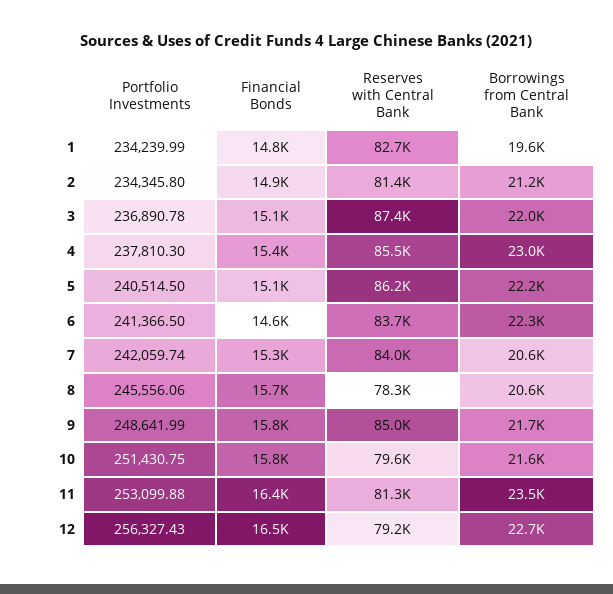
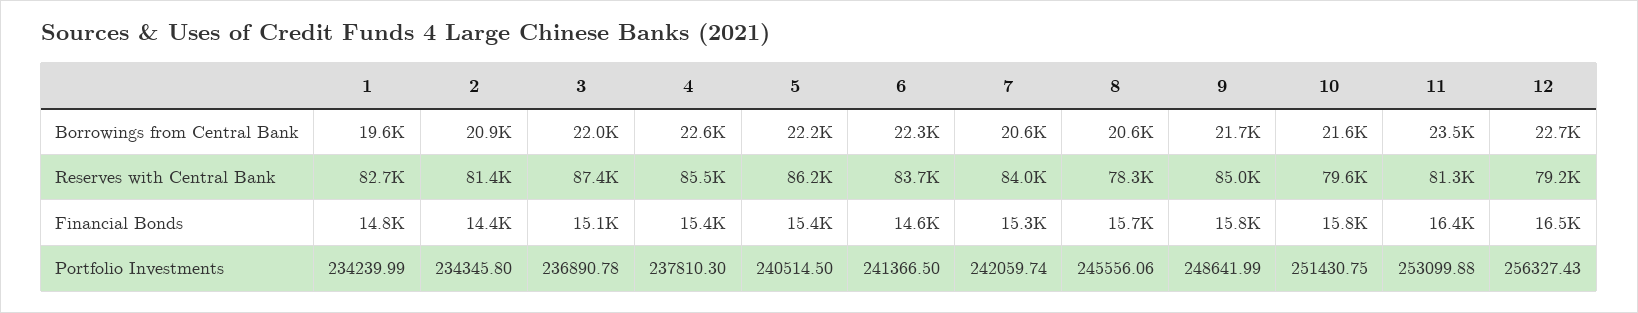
Financial Bonds, 2: 14900 -> 14400
Borrowings from Central Bank, 2: 21200 -> 20900
Borrowings from Central Bank, 4: 23000 -> 22600
Financial Bonds, 5: 15100 -> 15400

